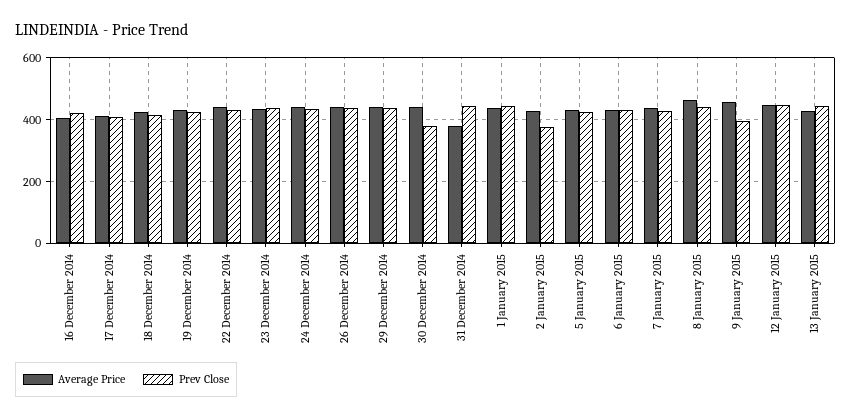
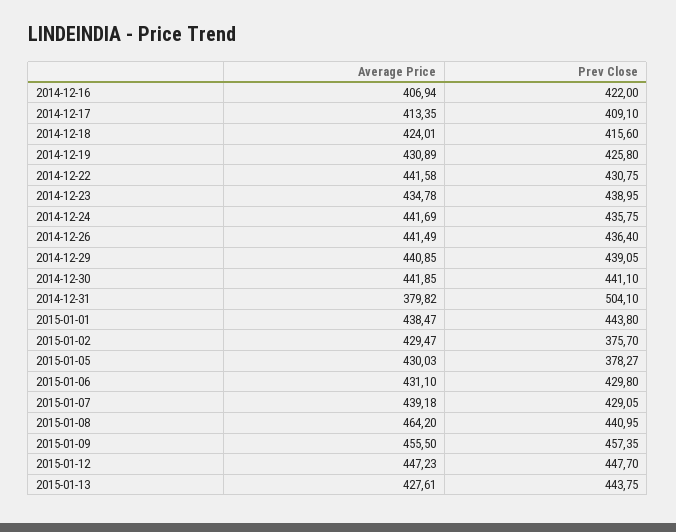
Prev Close, 30 December 2014: 380 -> 441.1
Prev Close, 31 December 2014: 440 -> 504.1
Prev Close, 5 January 2015: 420 -> 378.27
Prev Close, 9 January 2015: 400 -> 457.35

